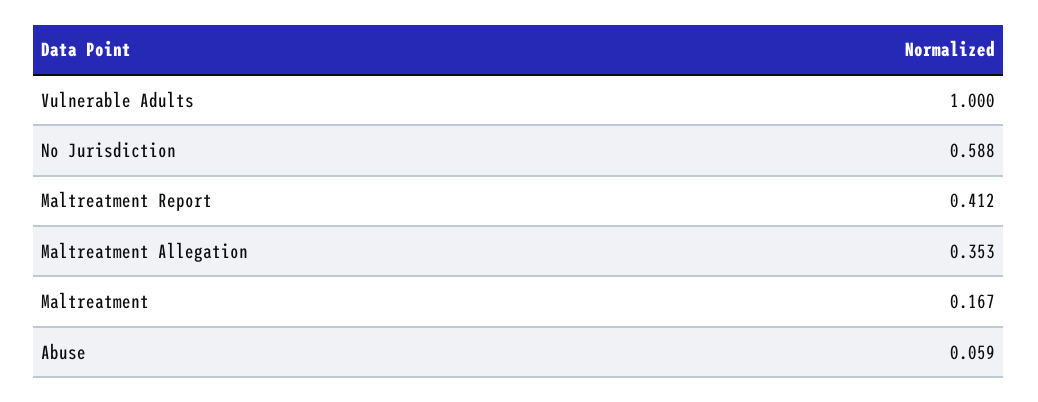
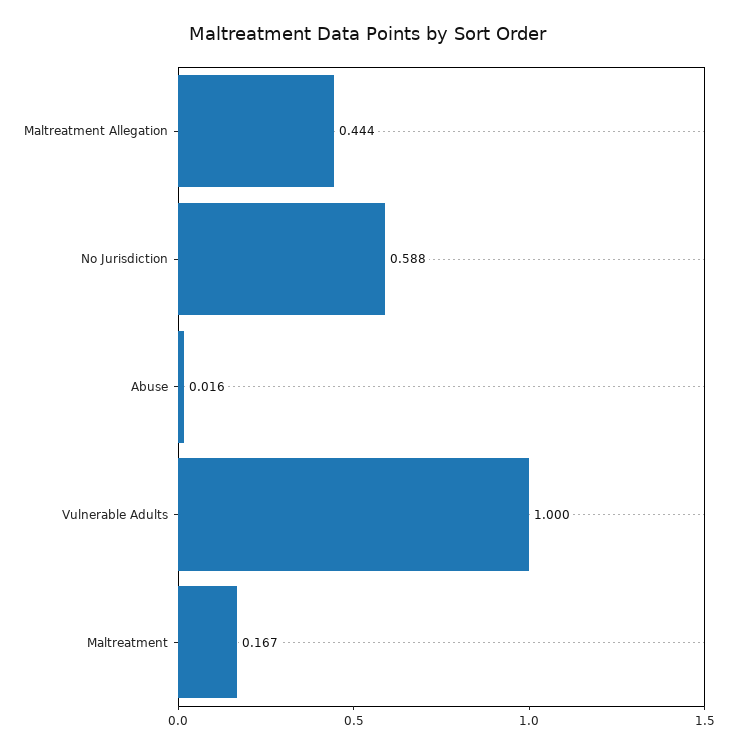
Maltreatment Report: 0.412 -> none
Maltreatment Allegation: 0.353 -> 0.444
Abuse: 0.059 -> 0.016

